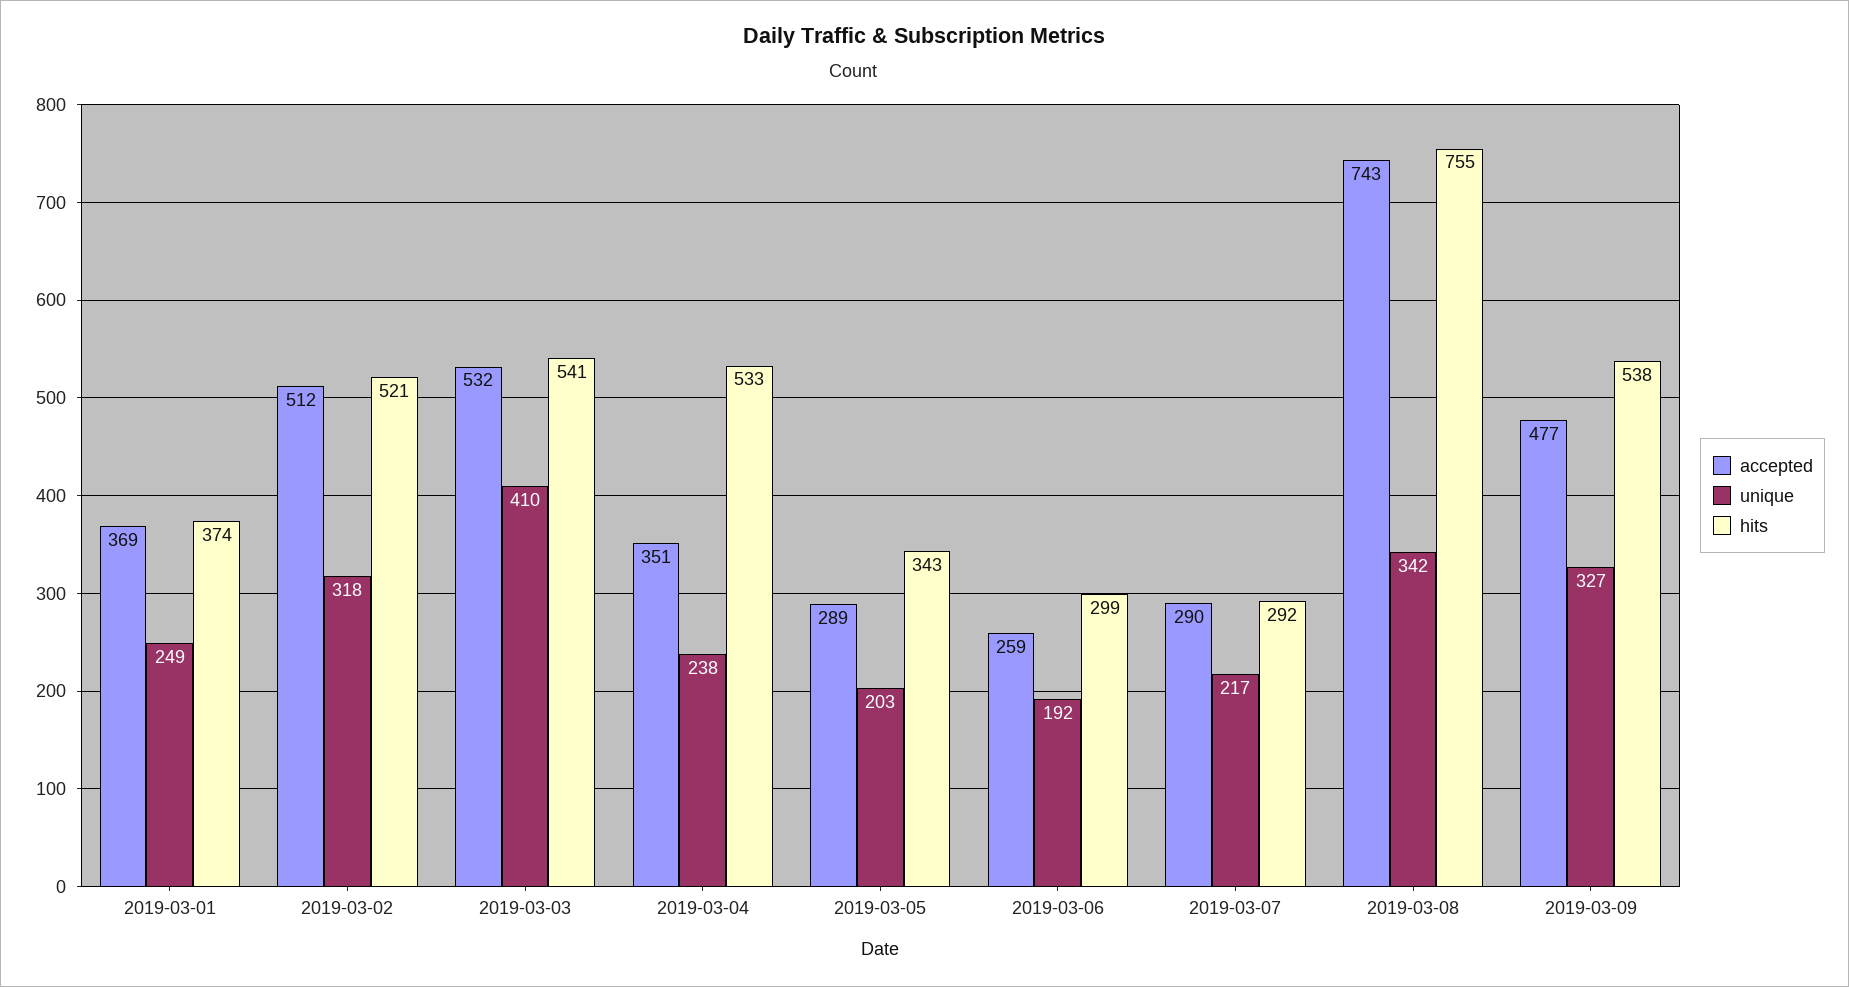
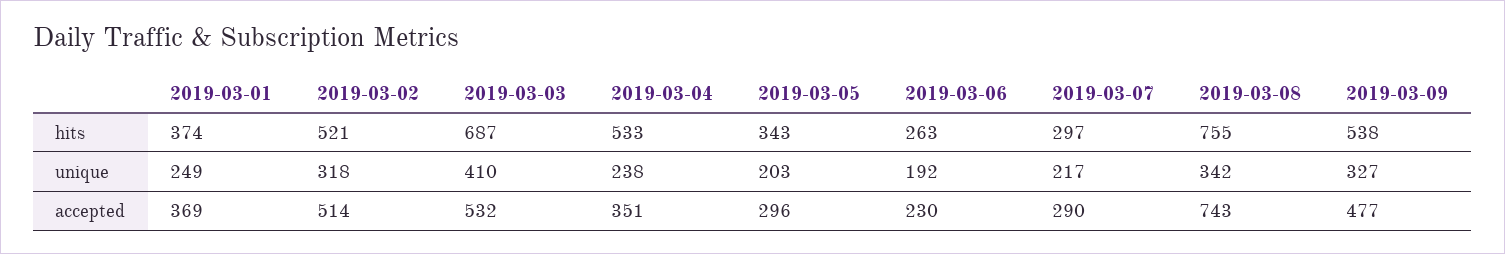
accepted, 2019-03-02: 512 -> 514
hits, 2019-03-03: 541 -> 687
accepted, 2019-03-05: 289 -> 296
accepted, 2019-03-06: 259 -> 230
hits, 2019-03-06: 299 -> 263
hits, 2019-03-07: 292 -> 297

